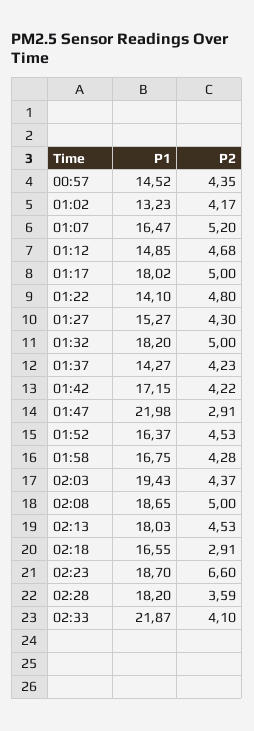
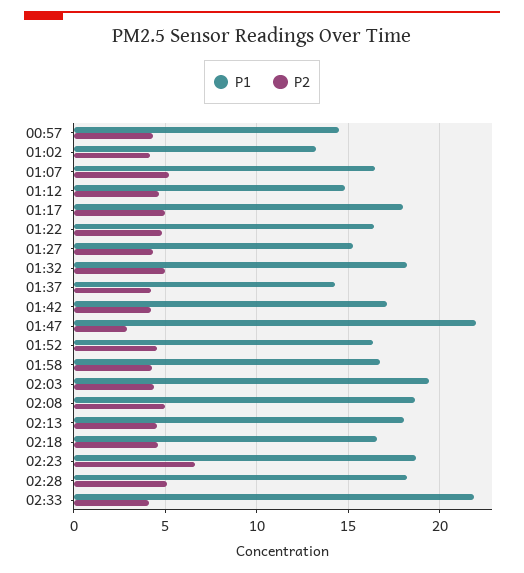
P1, 01:22: 14.1 -> 16.5
P2, 02:18: 2.91 -> 4.5
P2, 02:28: 3.59 -> 5

